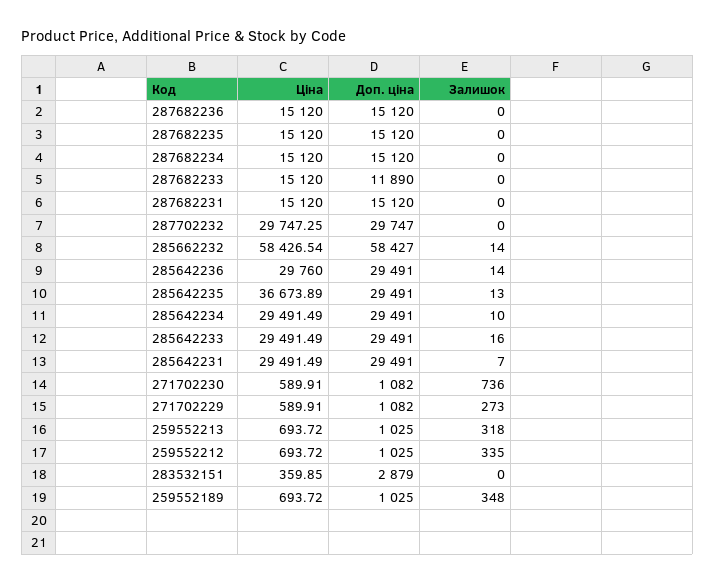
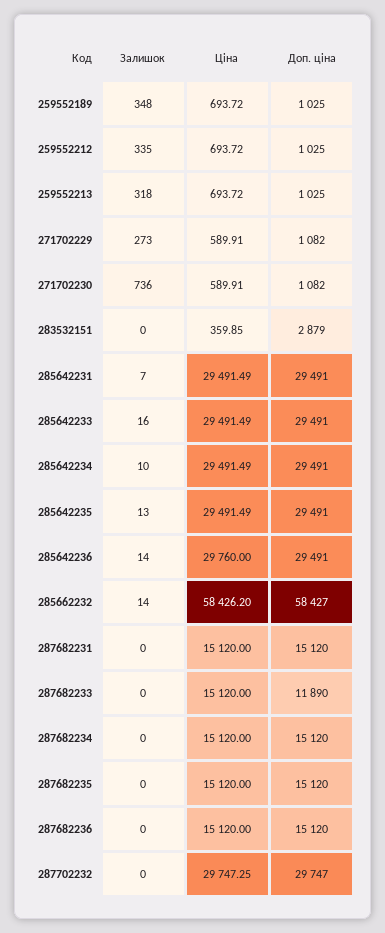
Ціна, 285662232: 58426.54 -> 58426.2
Ціна, 285642235: 36673.89 -> 29491.49

